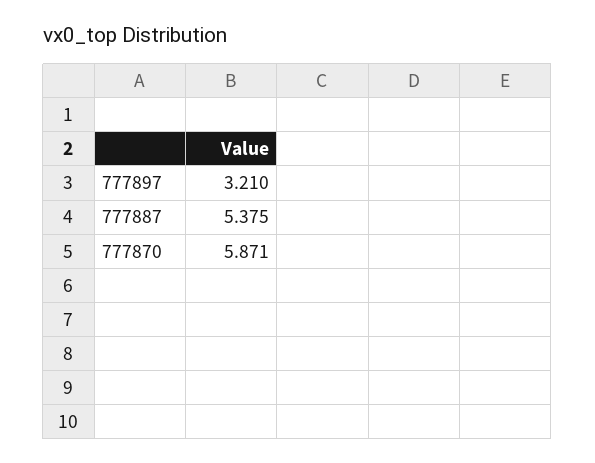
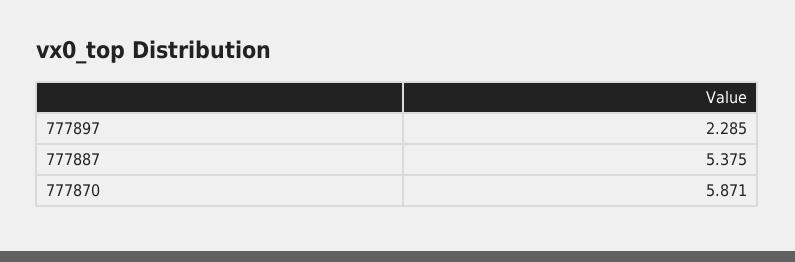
777897: 3.21 -> 2.285

